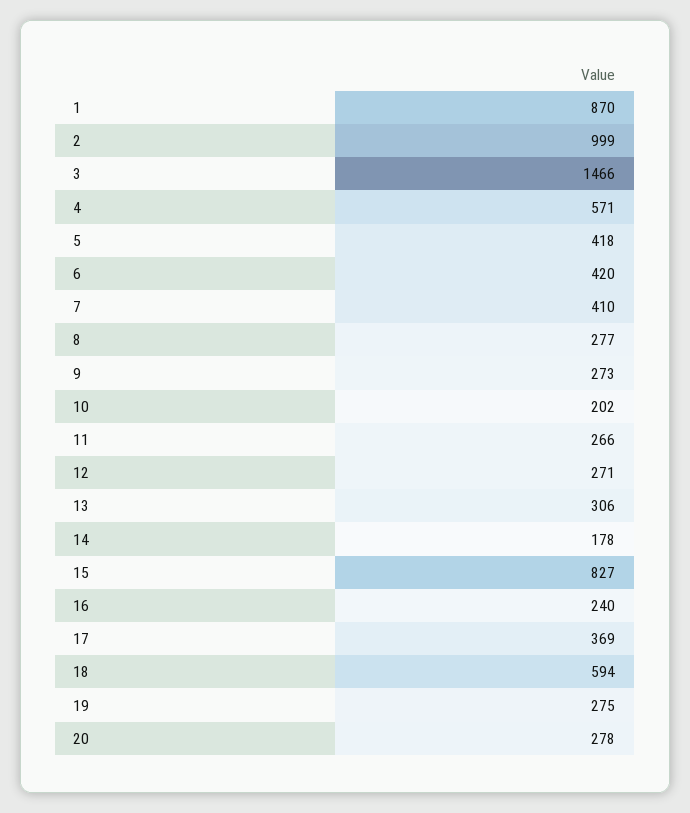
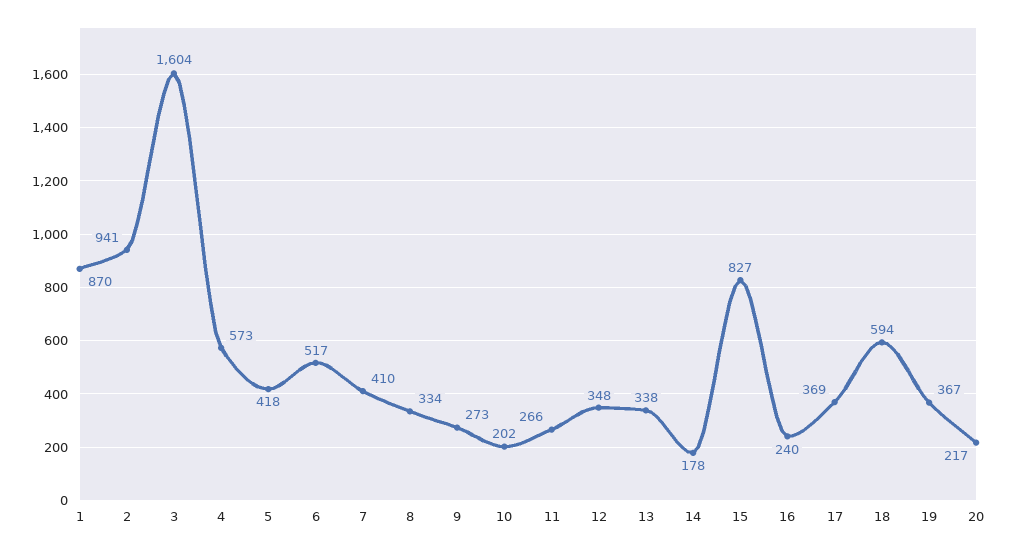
2: 999 -> 941
3: 1466 -> 1604
4: 571 -> 573
6: 420 -> 517
8: 277 -> 334
12: 271 -> 348
13: 306 -> 338
19: 275 -> 367
20: 278 -> 217

